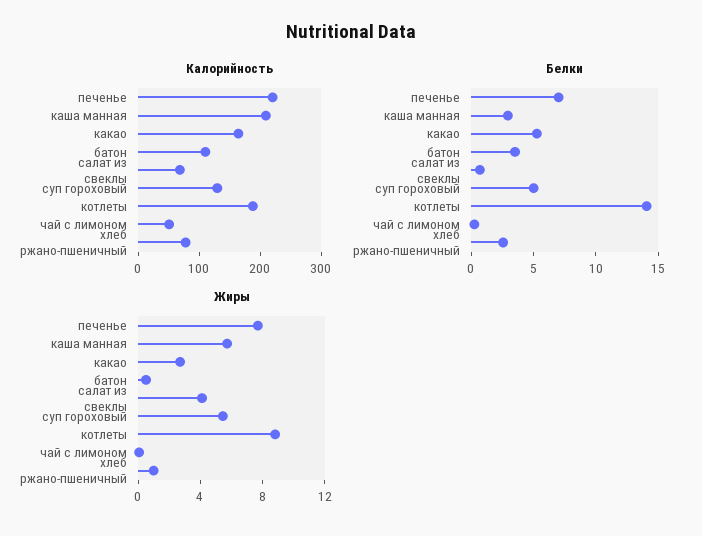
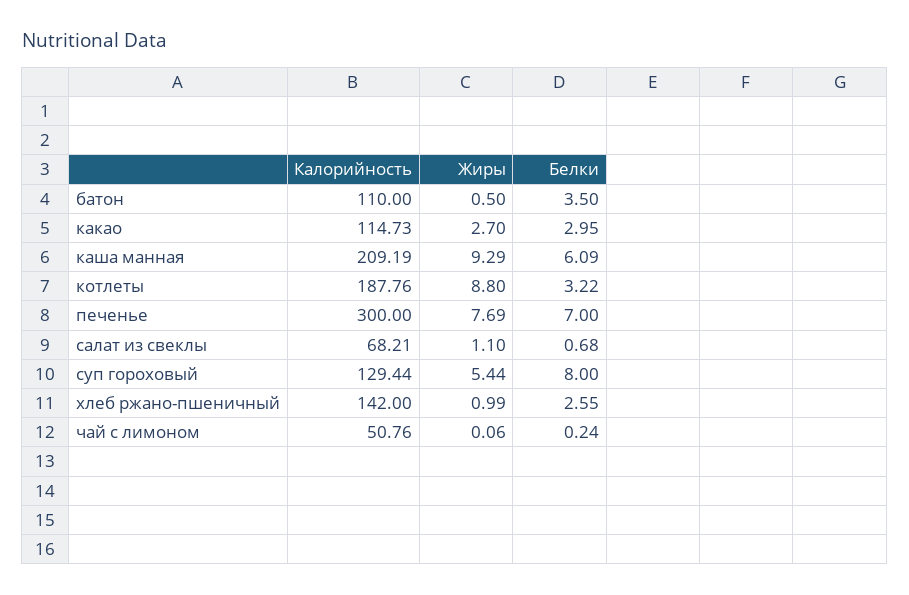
Калорийность, печенье: 220 -> 300
Калорийность, какао: 160 -> 114.73
Калорийность, хлеб ржано-пшеничный: 80 -> 142
Белки, каша манная: 3 -> 6.09
Белки, какао: 5 -> 2.95
Белки, суп гороховый: 5 -> 8
Белки, котлеты: 14 -> 3.22
Жиры, каша манная: 6 -> 9.29
Жиры, салат из свеклы: 4 -> 1.1

